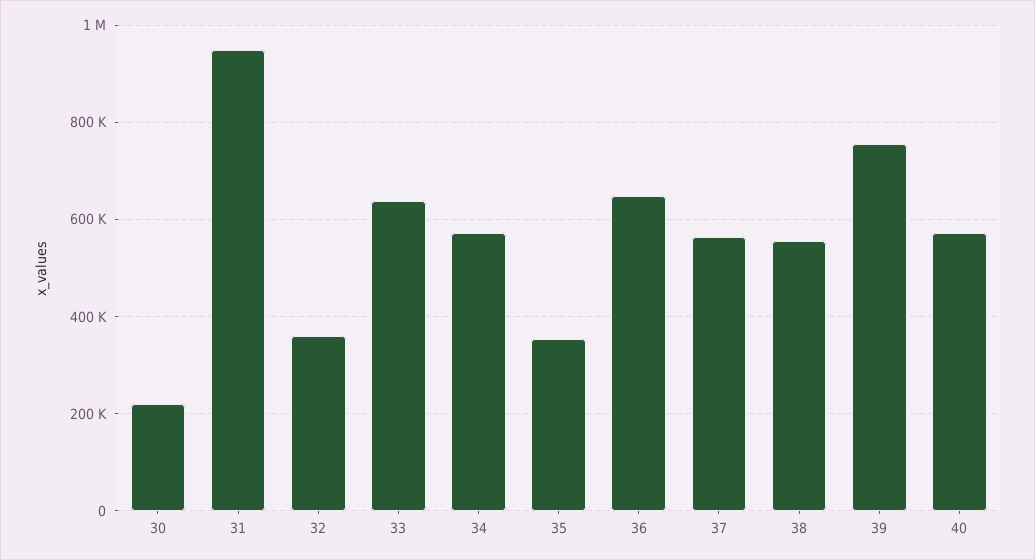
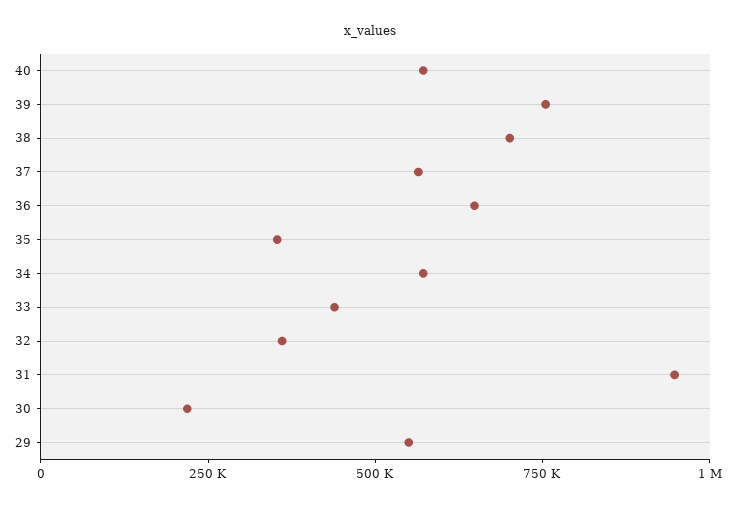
33: 640000 -> 450000
38: 560000 -> 700000
29: none -> 550000

